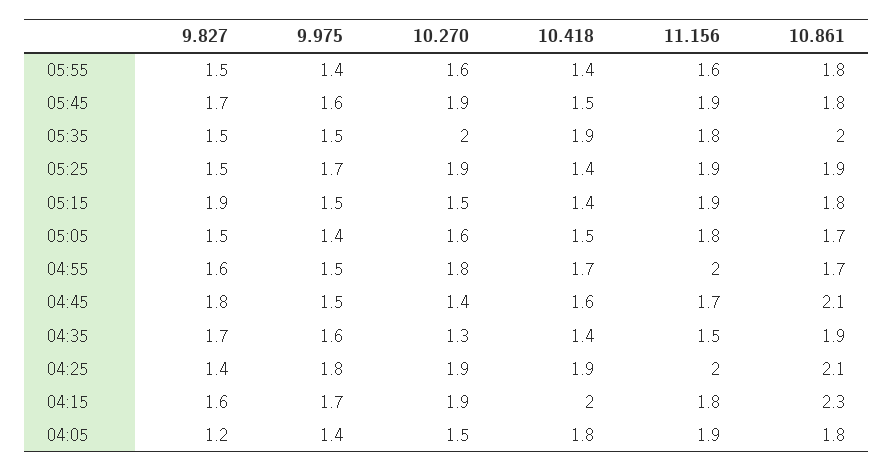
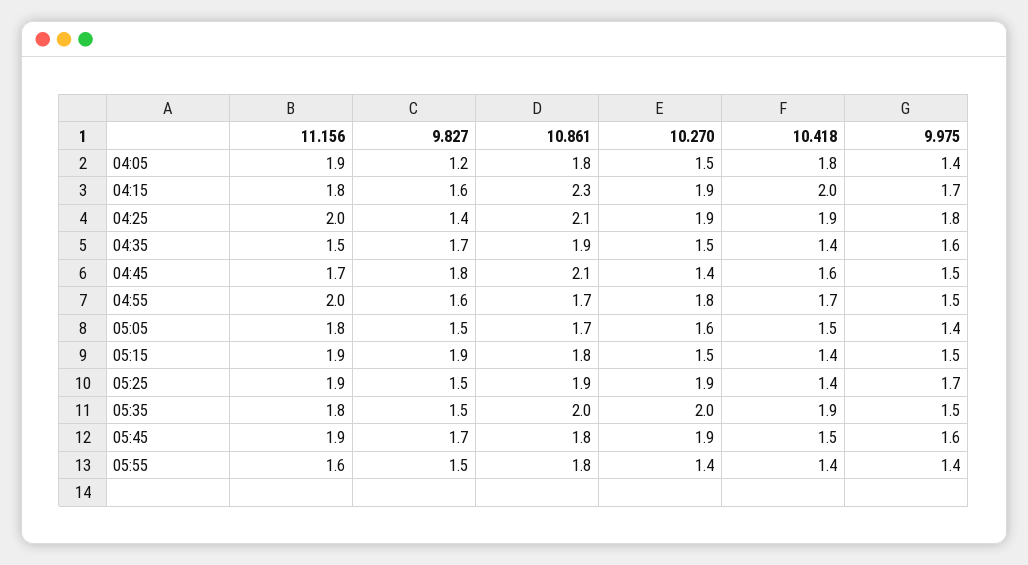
10.270, 05:55: 1.6 -> 1.4
10.270, 04:35: 1.3 -> 1.5

